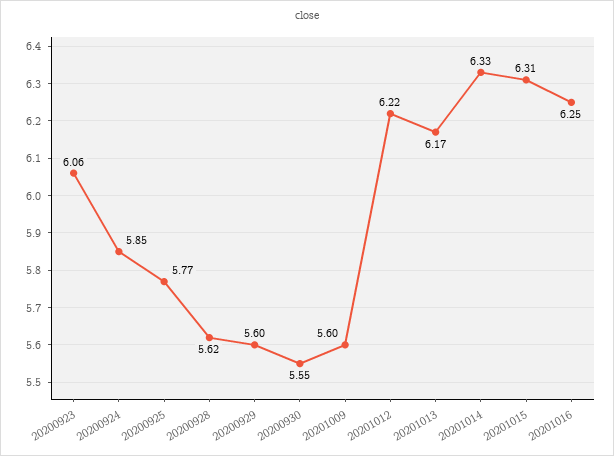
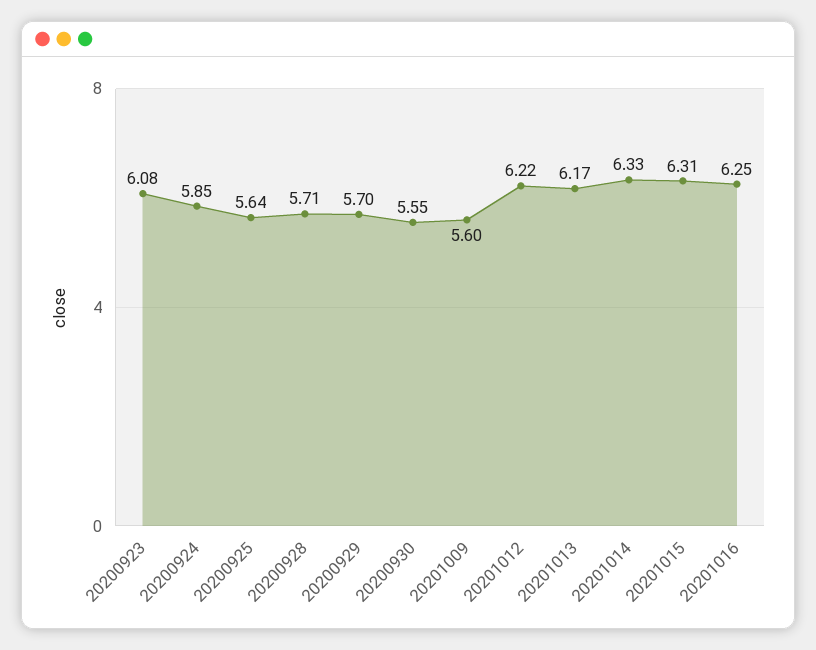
20200923: 6.06 -> 6.08
20200925: 5.77 -> 5.64
20200928: 5.62 -> 5.71
20200929: 5.6 -> 5.7

